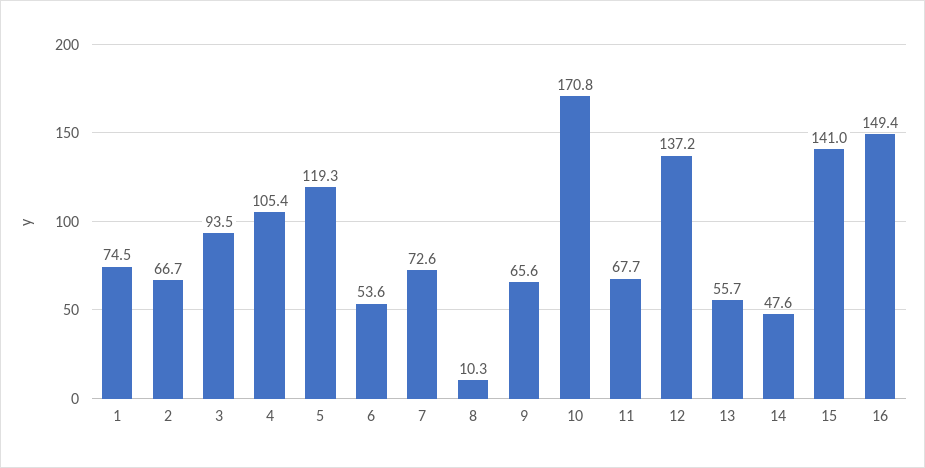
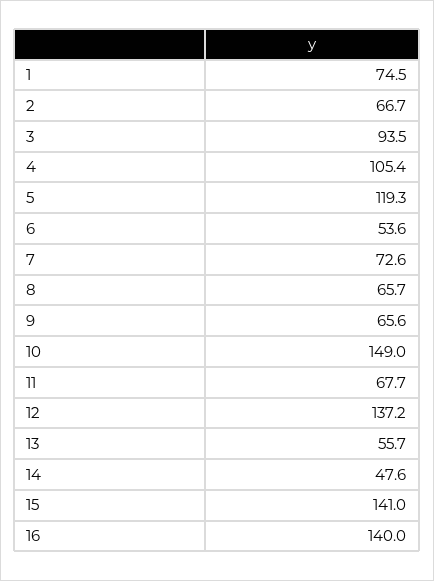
8: 10.3 -> 65.7
10: 170.8 -> 149
16: 149.4 -> 140

